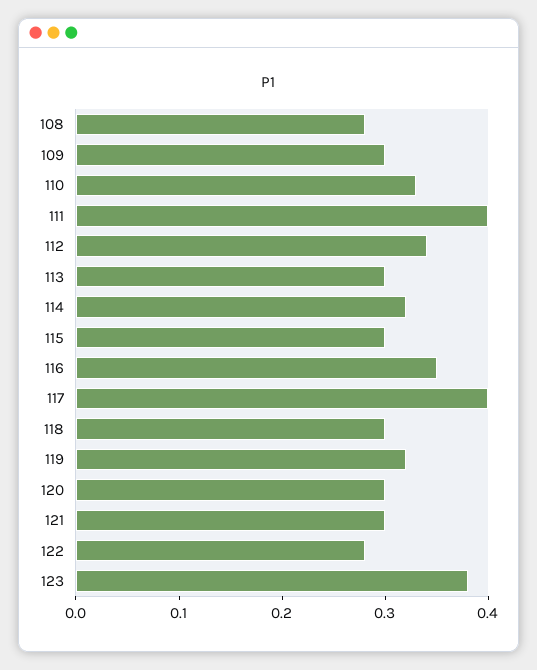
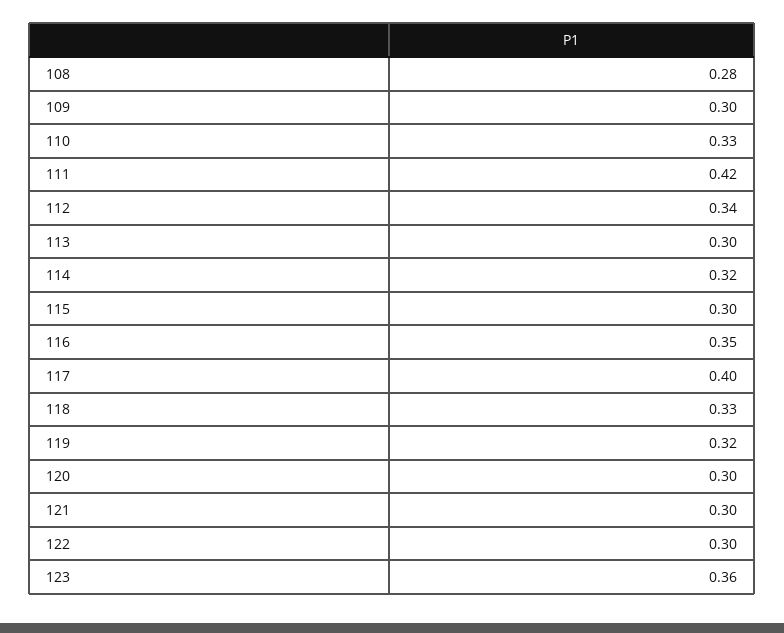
111: 0.4 -> 0.42
118: 0.3 -> 0.33
122: 0.28 -> 0.3
123: 0.38 -> 0.36

